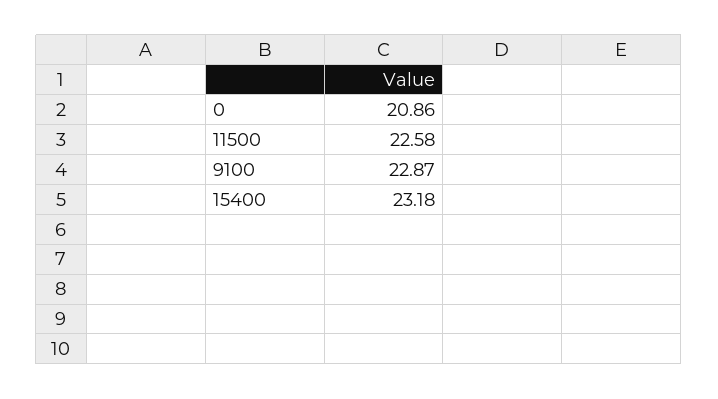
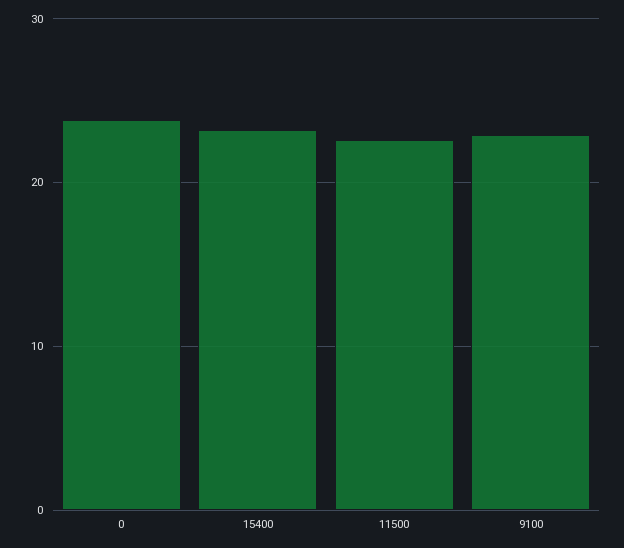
0: 20.86 -> 24

